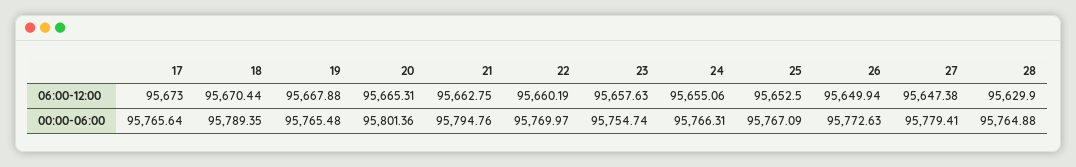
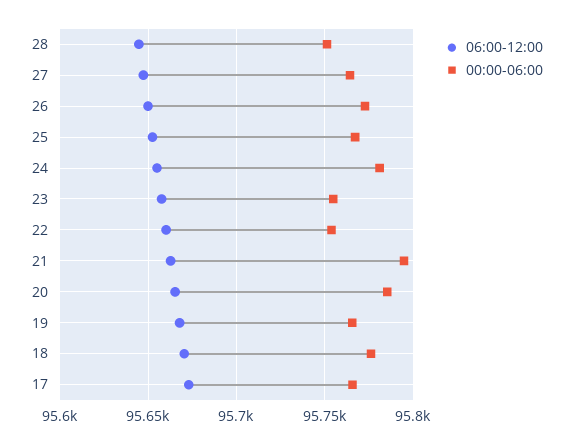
06:00-12:00, 28: 95629.9 -> 95645
00:00-06:00, 18: 95789.35 -> 95775
00:00-06:00, 20: 95801.36 -> 95785
00:00-06:00, 22: 95769.97 -> 95755
00:00-06:00, 24: 95766.31 -> 95780
00:00-06:00, 27: 95779.41 -> 95765
00:00-06:00, 28: 95764.88 -> 95750

